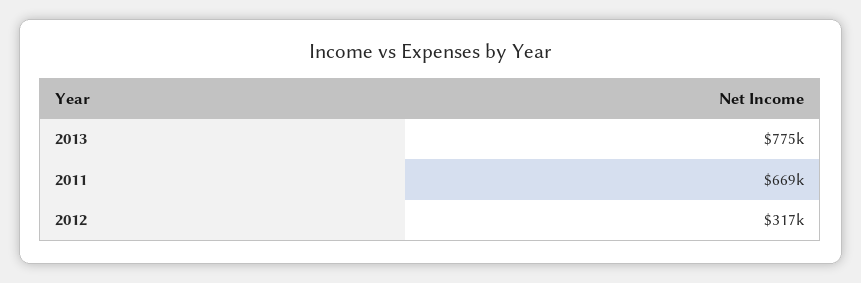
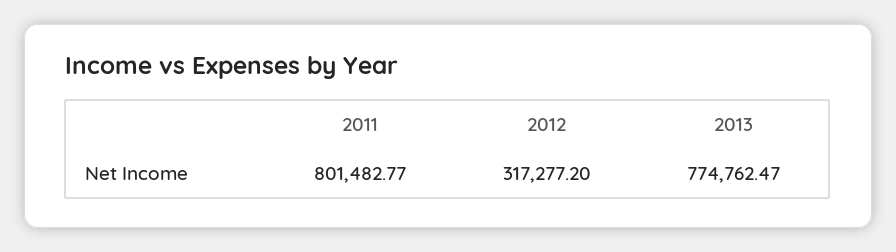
2011: 669000 -> 801482.77

